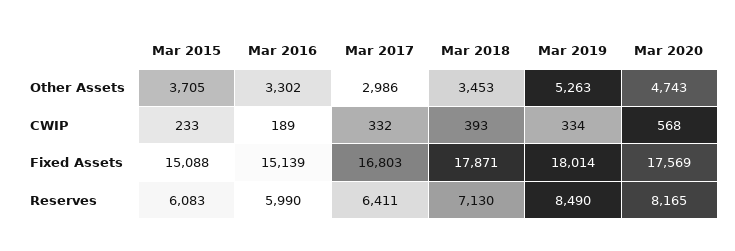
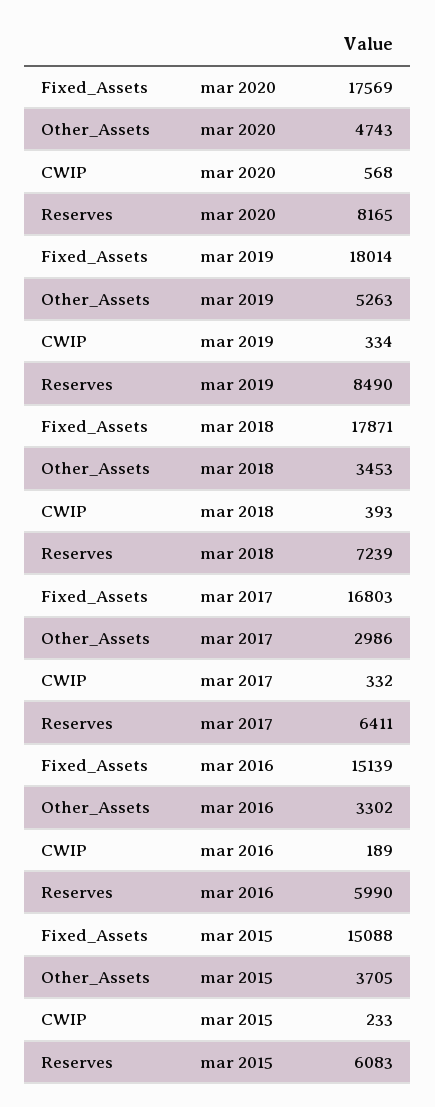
Mar 2018, Reserves: 7130 -> 7239

